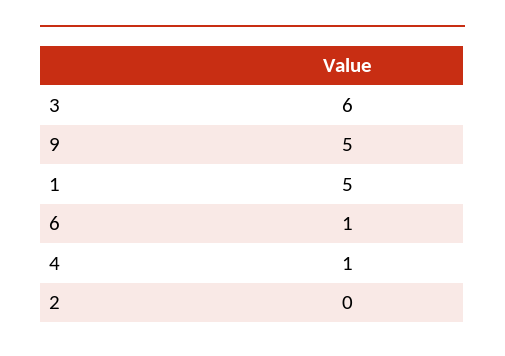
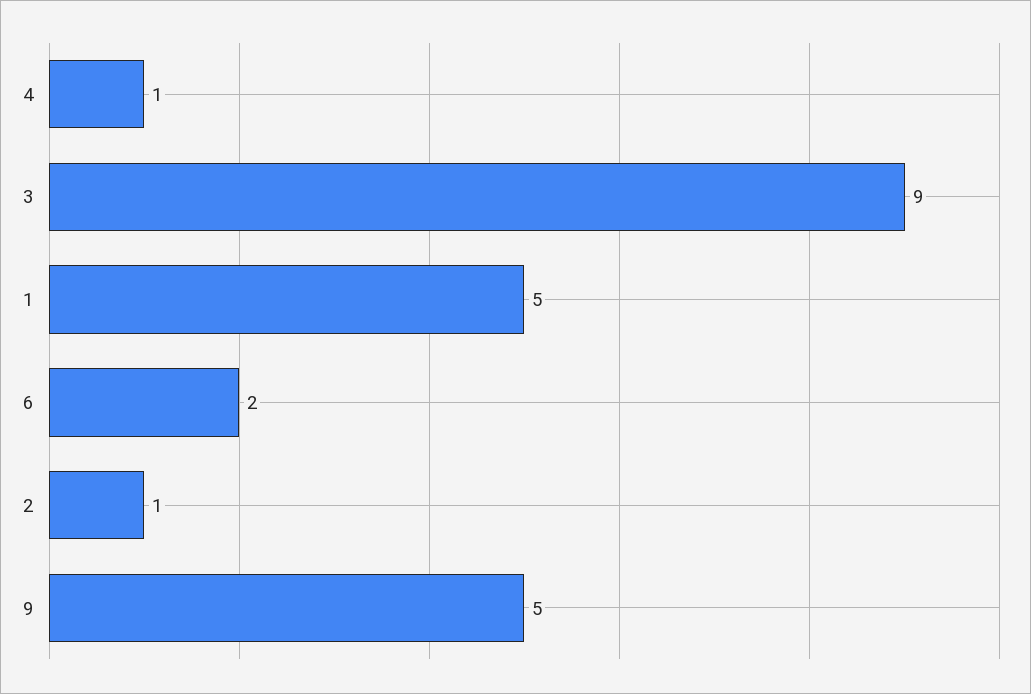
3: 6 -> 9
6: 1 -> 2
2: 0 -> 1

